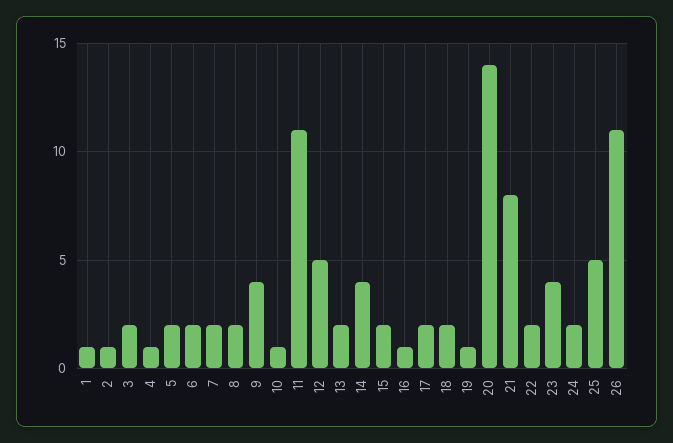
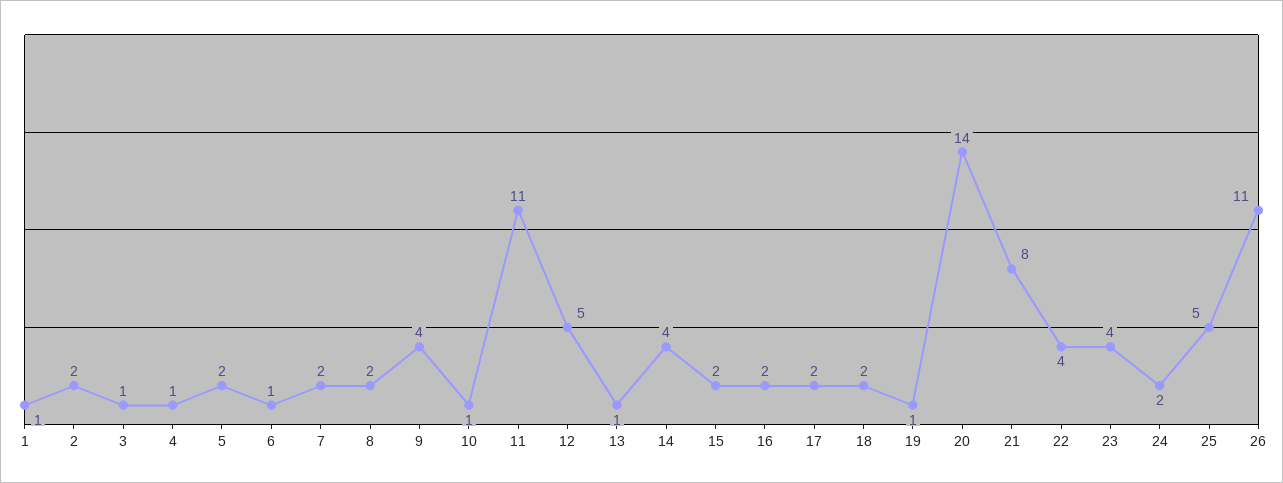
2: 1 -> 2
3: 2 -> 1
6: 2 -> 1
13: 2 -> 1
16: 1 -> 2
22: 2 -> 4

